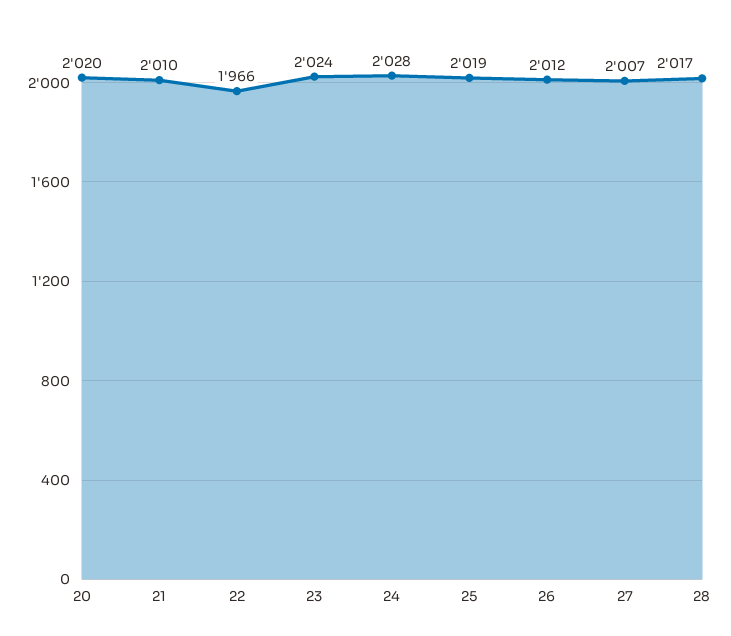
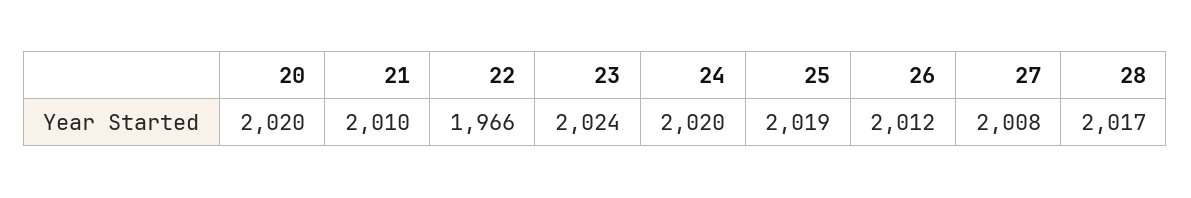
24: 2028 -> 2020
27: 2007 -> 2008

